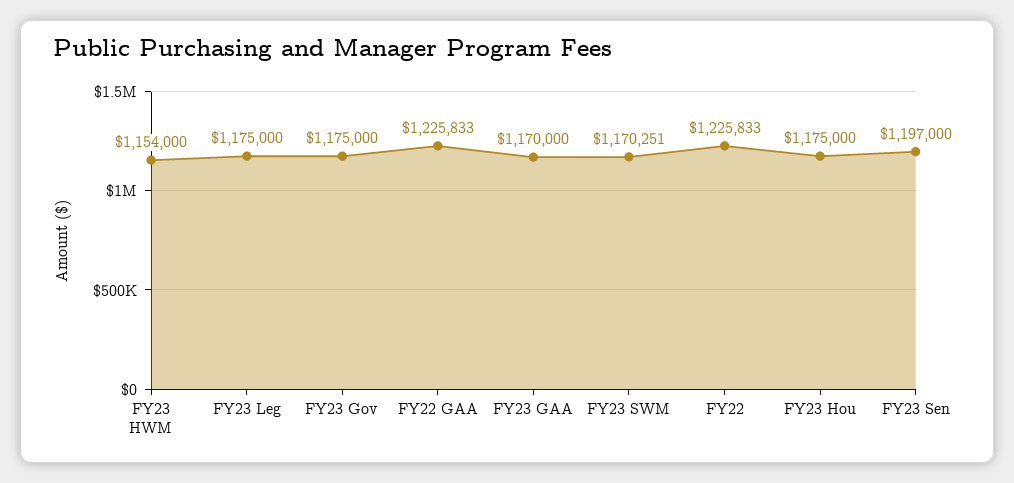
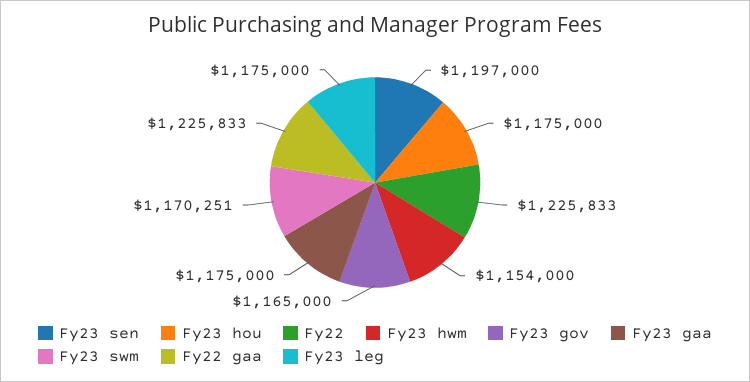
FY23 Gov: 1175000 -> 1165000
FY23 GAA: 1170000 -> 1175000

